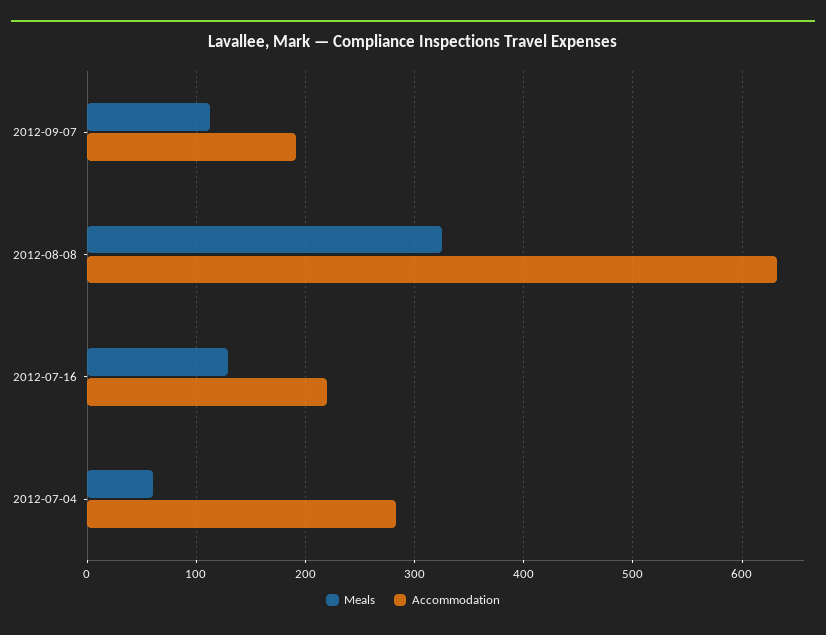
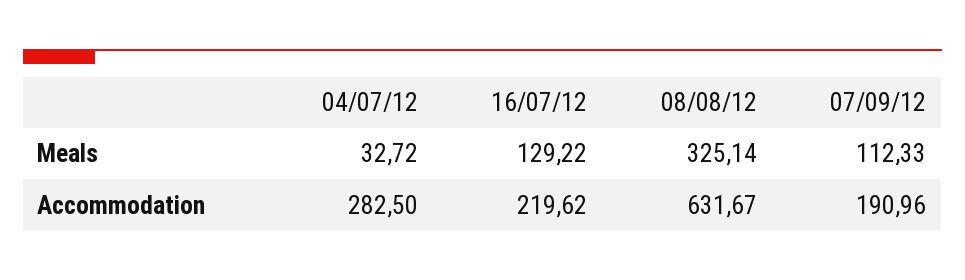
Meals, 2012-07-04: 60 -> 32.72

